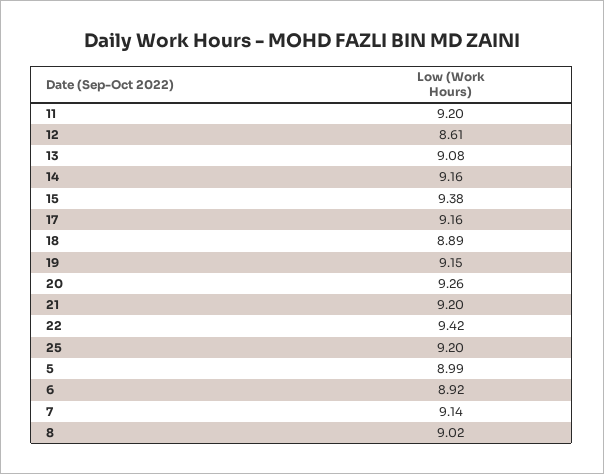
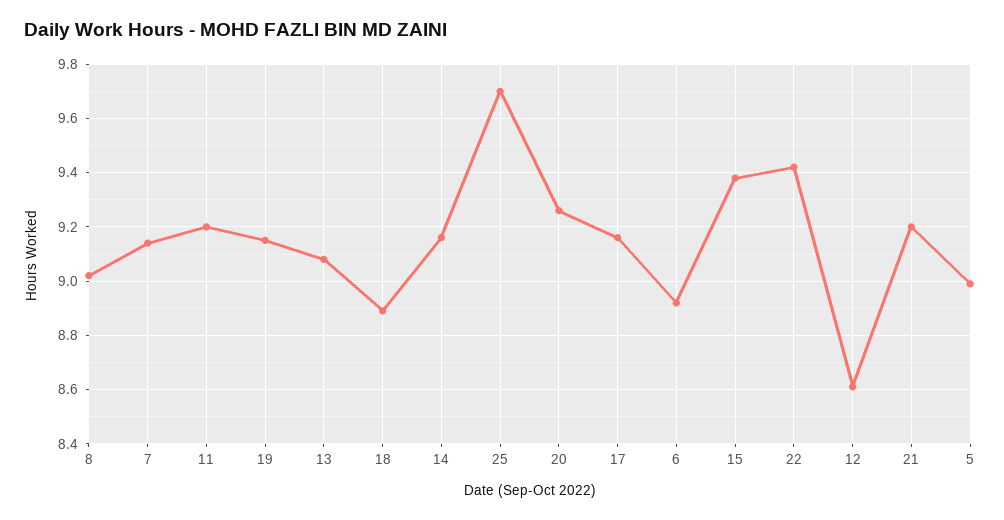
25: 9.2 -> 9.7

